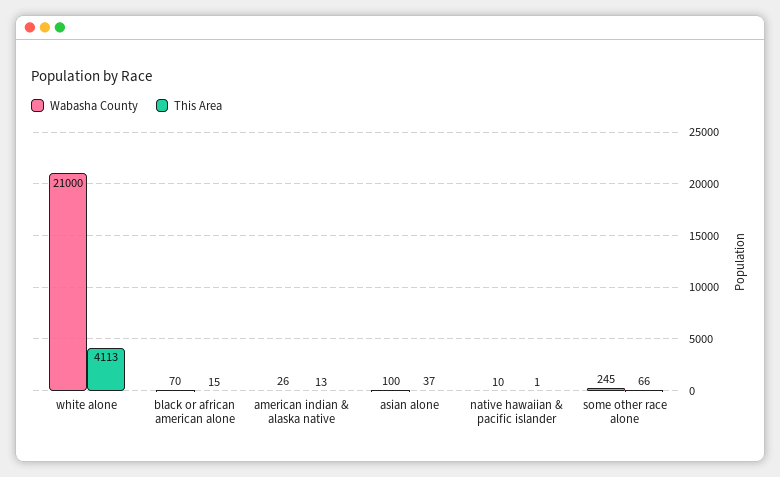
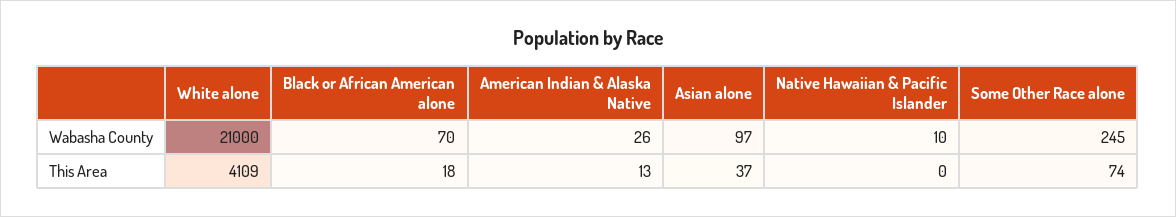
This Area, white alone: 4113 -> 4109
This Area, black or african american alone: 15 -> 18
Wabasha County, asian alone: 100 -> 97
This Area, native hawaiian & pacific islander: 1 -> 0
This Area, some other race alone: 66 -> 74

